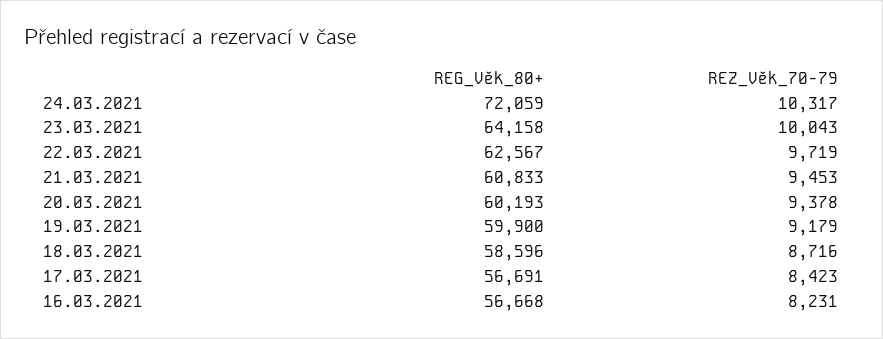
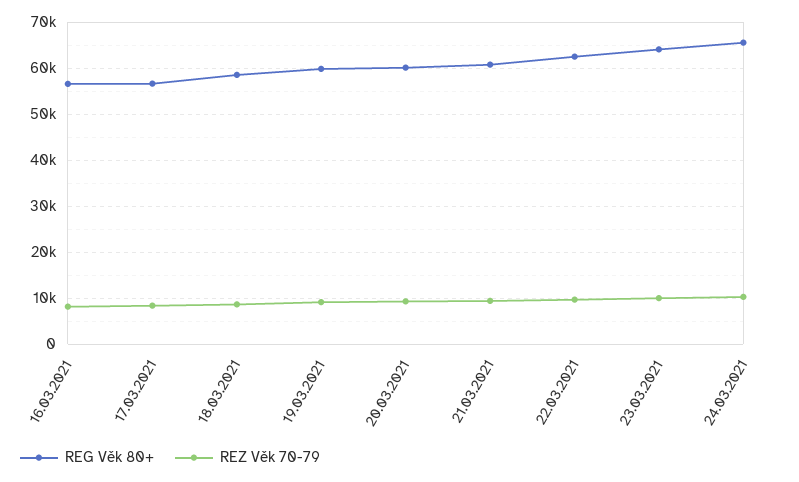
REG_Věk_80+, 24.03.2021: 72059 -> 66000

